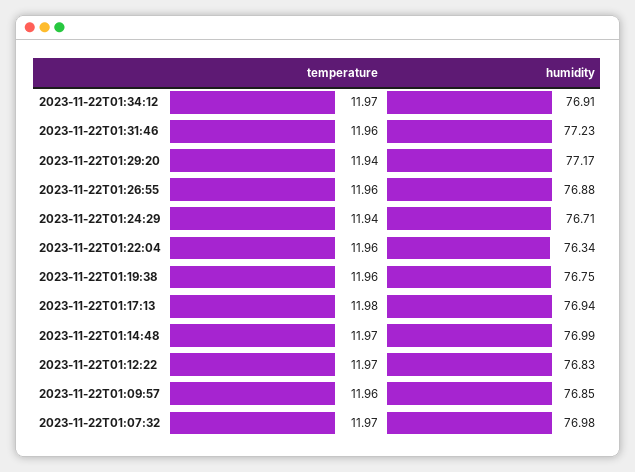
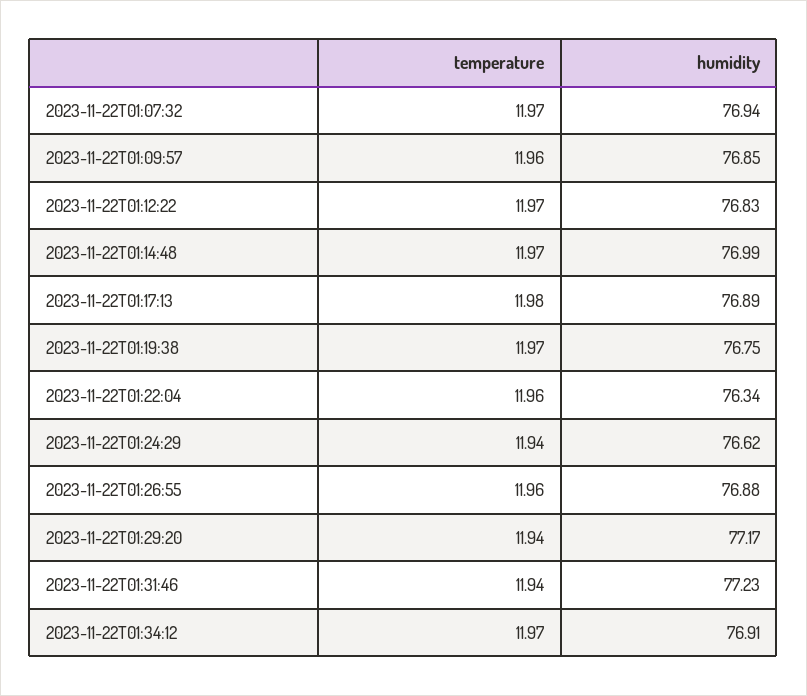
temperature, 2023-11-22T01:31:46: 11.96 -> 11.94
humidity, 2023-11-22T01:24:29: 76.71 -> 76.62
temperature, 2023-11-22T01:19:38: 11.96 -> 11.97
humidity, 2023-11-22T01:17:13: 76.94 -> 76.89
humidity, 2023-11-22T01:07:32: 76.98 -> 76.94

